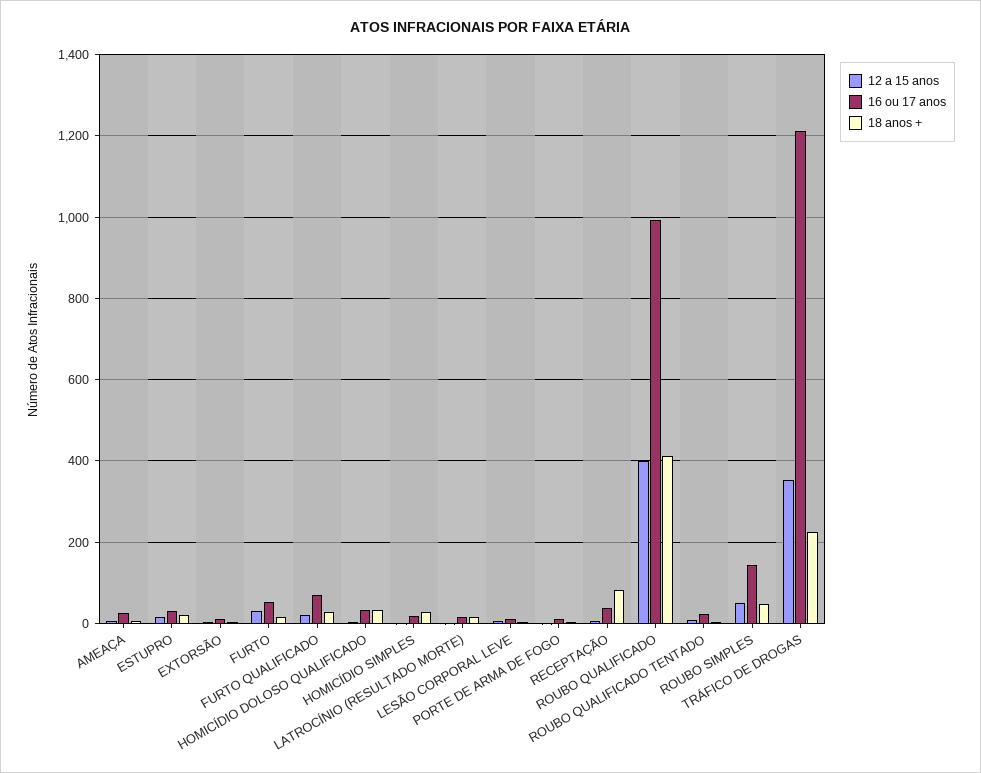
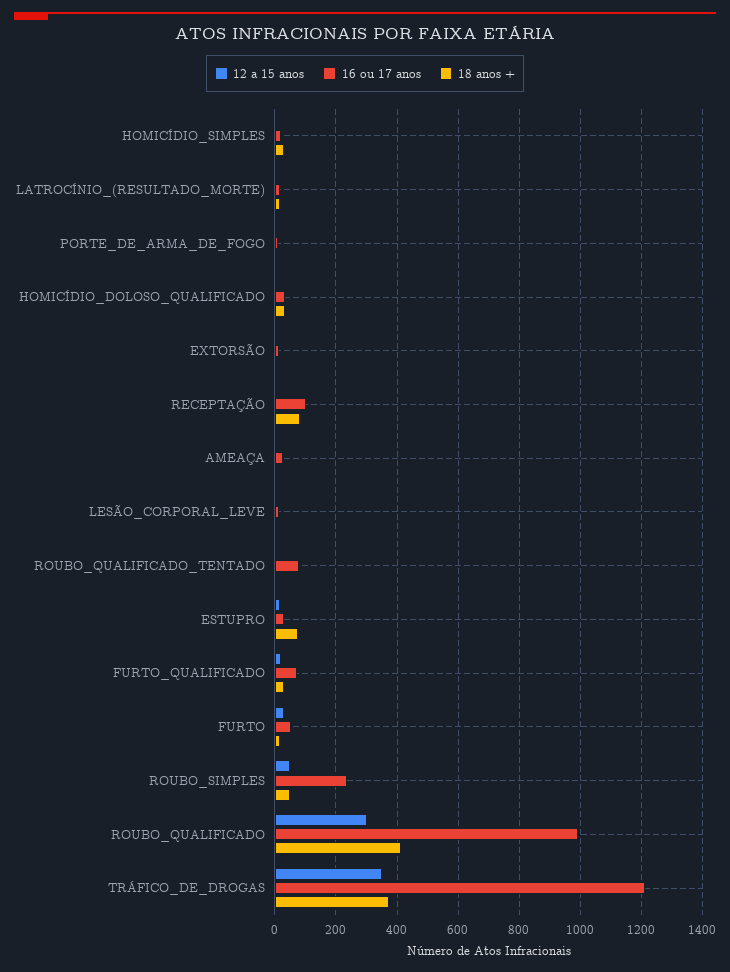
18 anos +, ESTUPRO: 20 -> 80
16 ou 17 anos, RECEPTAÇÃO: 40 -> 100
12 a 15 anos, ROUBO QUALIFICADO: 400 -> 300
16 ou 17 anos, ROUBO QUALIFICADO TENTADO: 20 -> 80
16 ou 17 anos, ROUBO SIMPLES: 140 -> 240
18 anos +, TRÁFICO DE DROGAS: 220 -> 380

